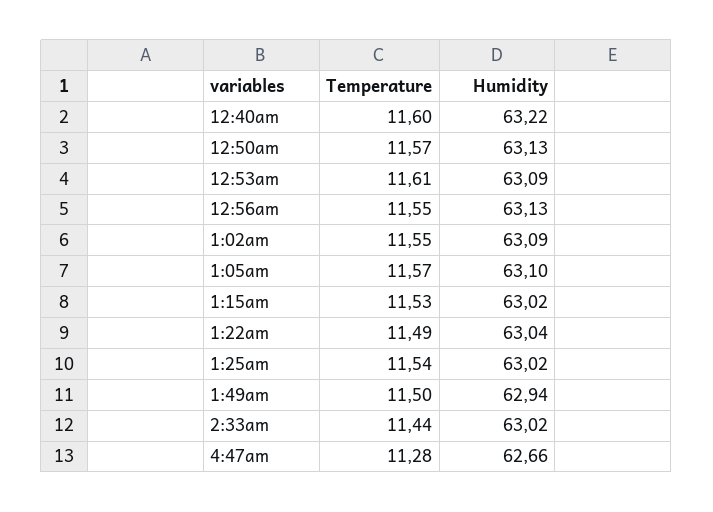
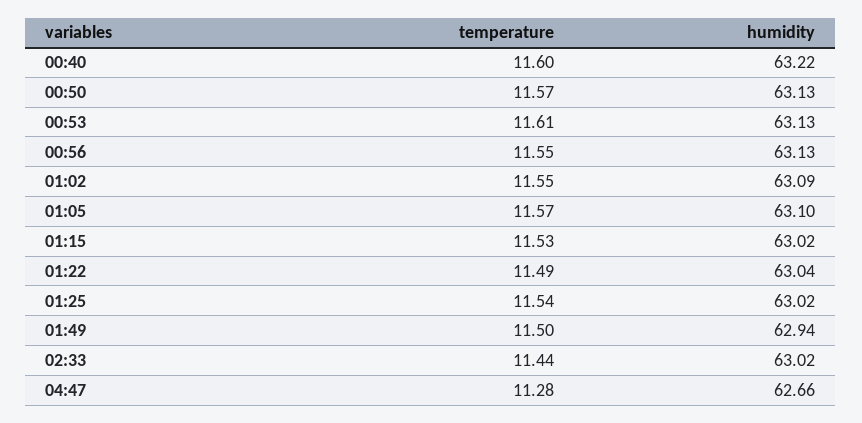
Humidity, 12:53am: 63.09 -> 63.13

